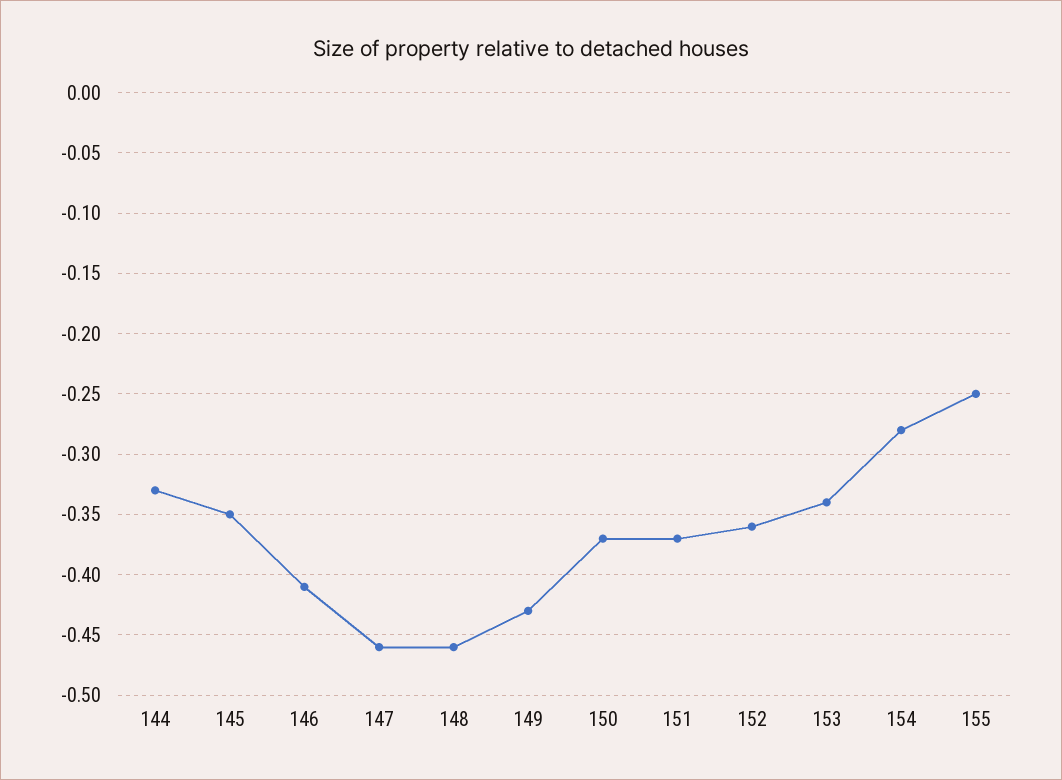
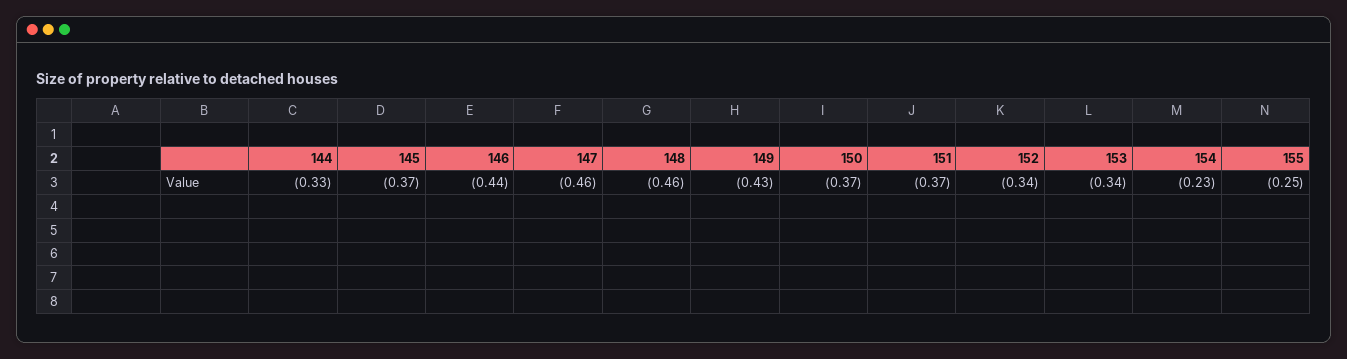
145: -0.35 -> -0.37
146: -0.41 -> -0.44
152: -0.36 -> -0.34
154: -0.28 -> -0.23

